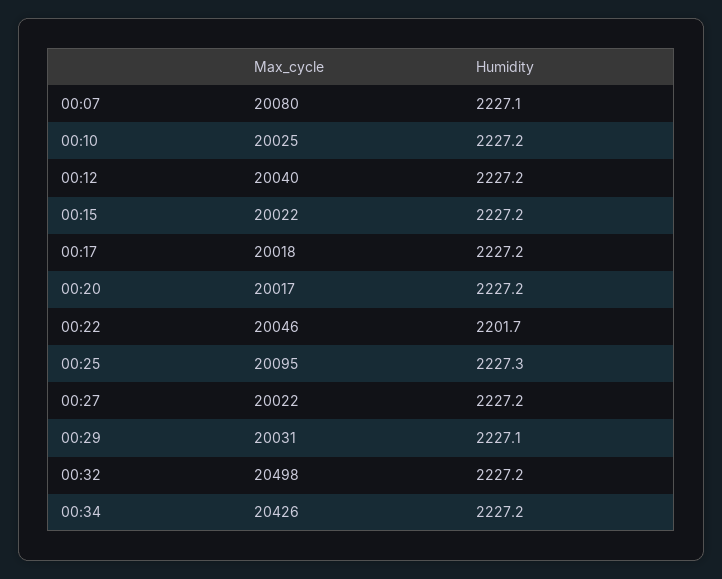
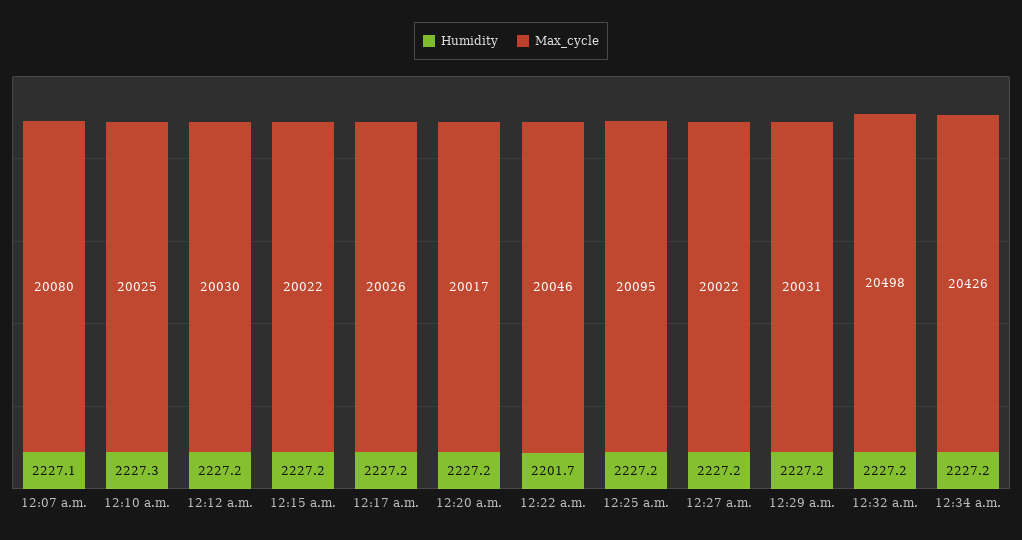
Humidity, 00:10: 2227.2 -> 2227.3
Max_cycle, 00:12: 20040 -> 20030
Max_cycle, 00:17: 20018 -> 20026
Humidity, 00:25: 2227.3 -> 2227.2
Humidity, 00:29: 2227.1 -> 2227.2

